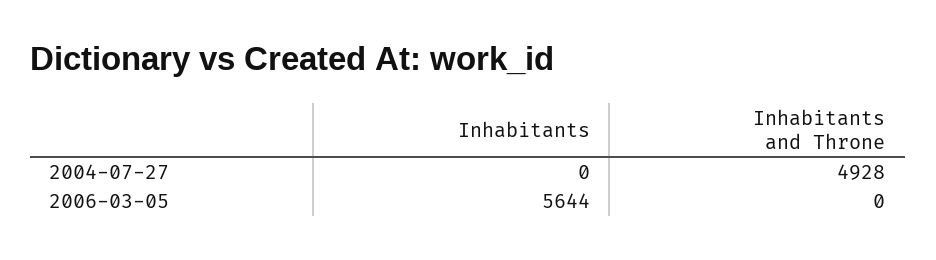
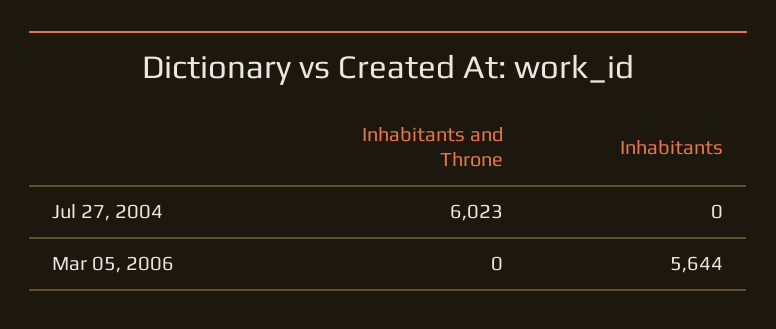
Inhabitants and Throne, 2004-07-27: 4928 -> 6023

